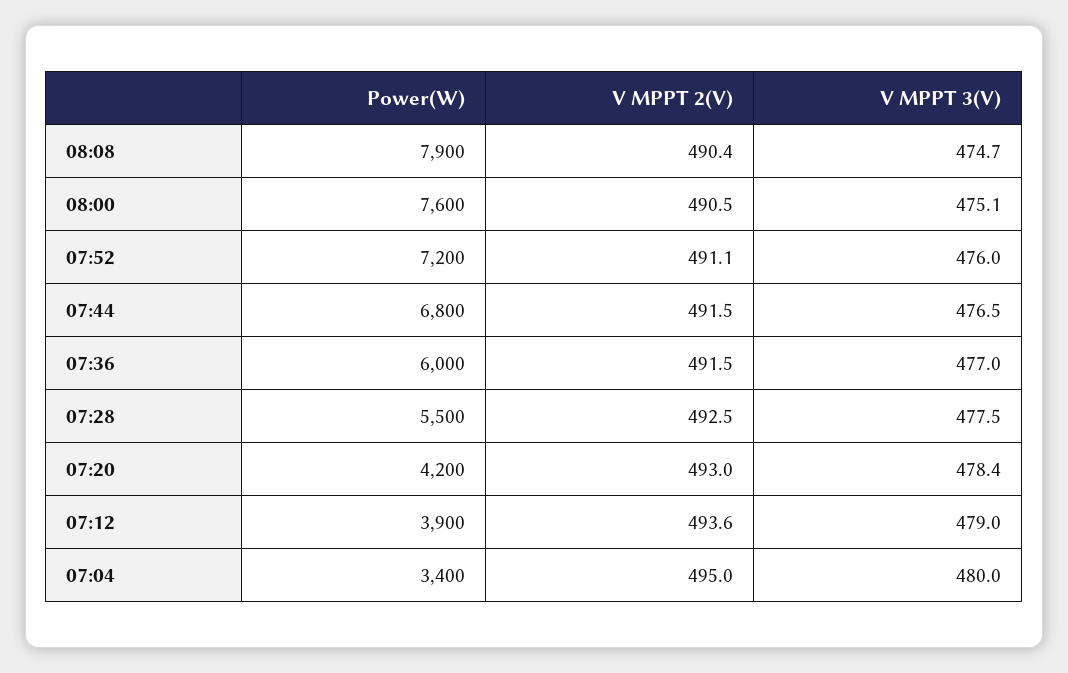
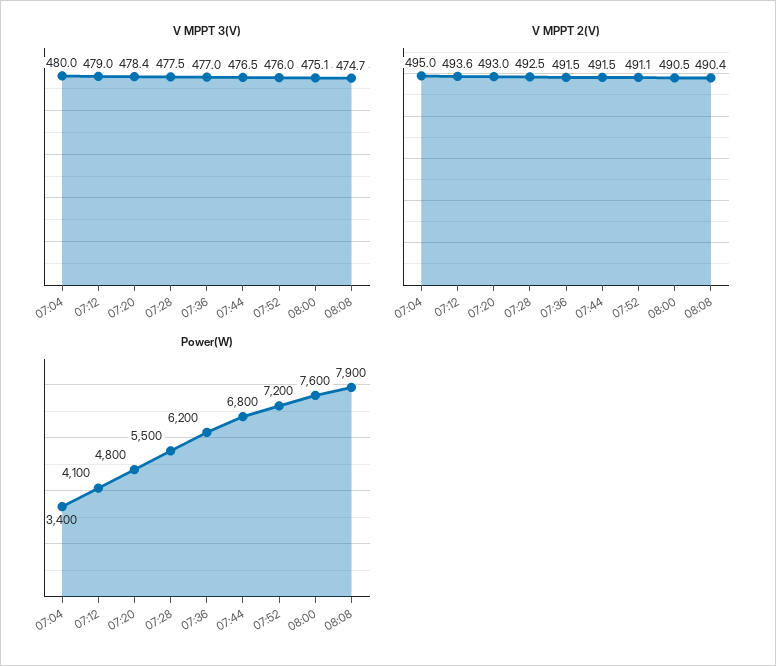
Power(W), 07:36: 6000 -> 6200
Power(W), 07:20: 4200 -> 4800
Power(W), 07:12: 3900 -> 4100

